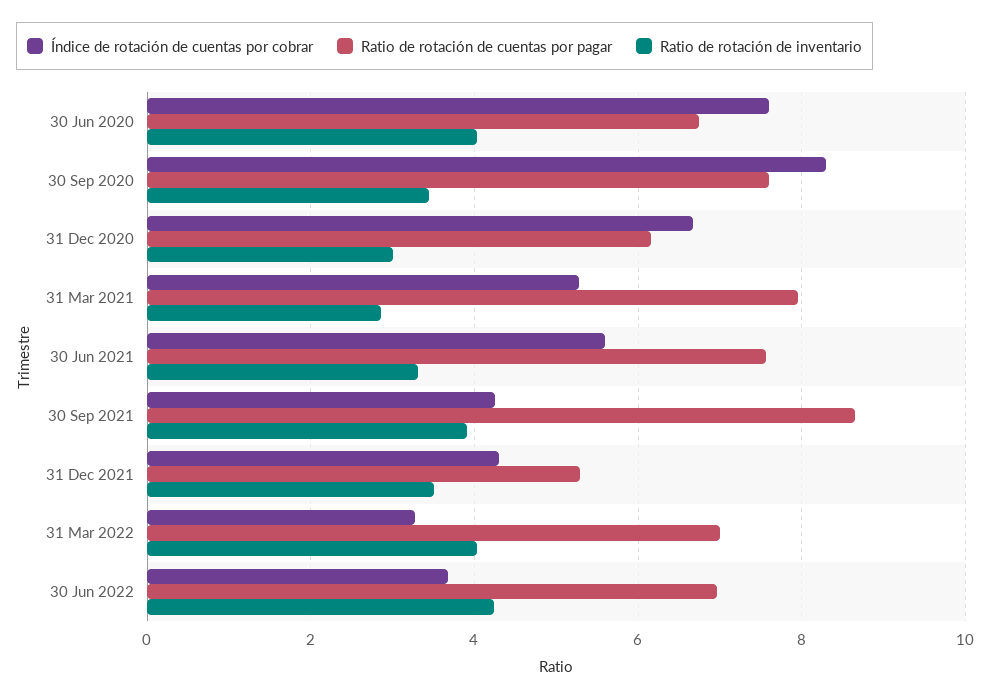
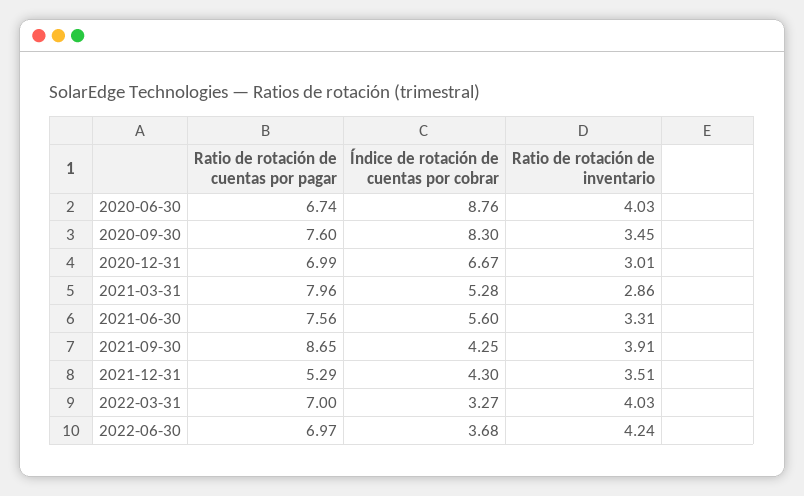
Índice de rotación de cuentas por cobrar, 30 Jun 2020: 7.6 -> 8.76
Ratio de rotación de cuentas por pagar, 31 Dec 2020: 6.2 -> 6.99

